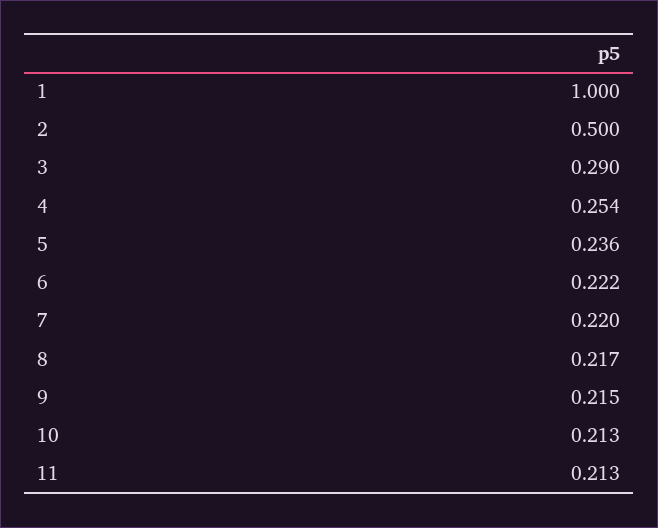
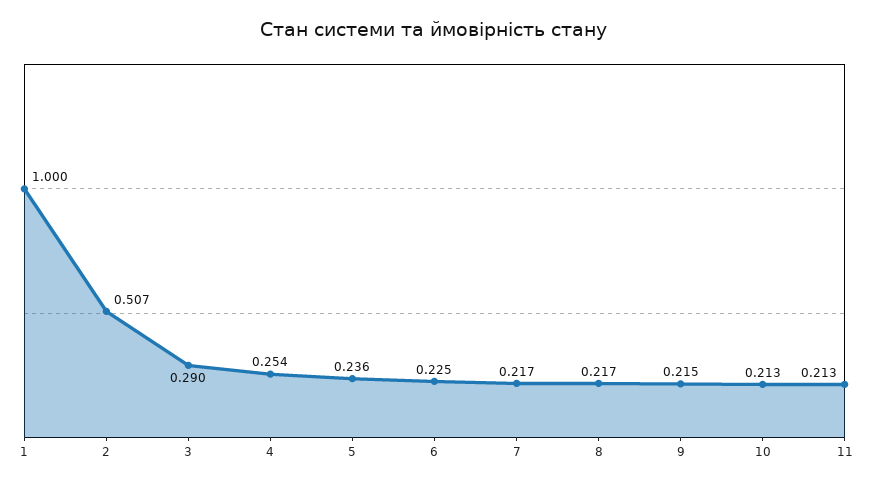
2: 0.5 -> 0.507
6: 0.222 -> 0.225
7: 0.22 -> 0.217

